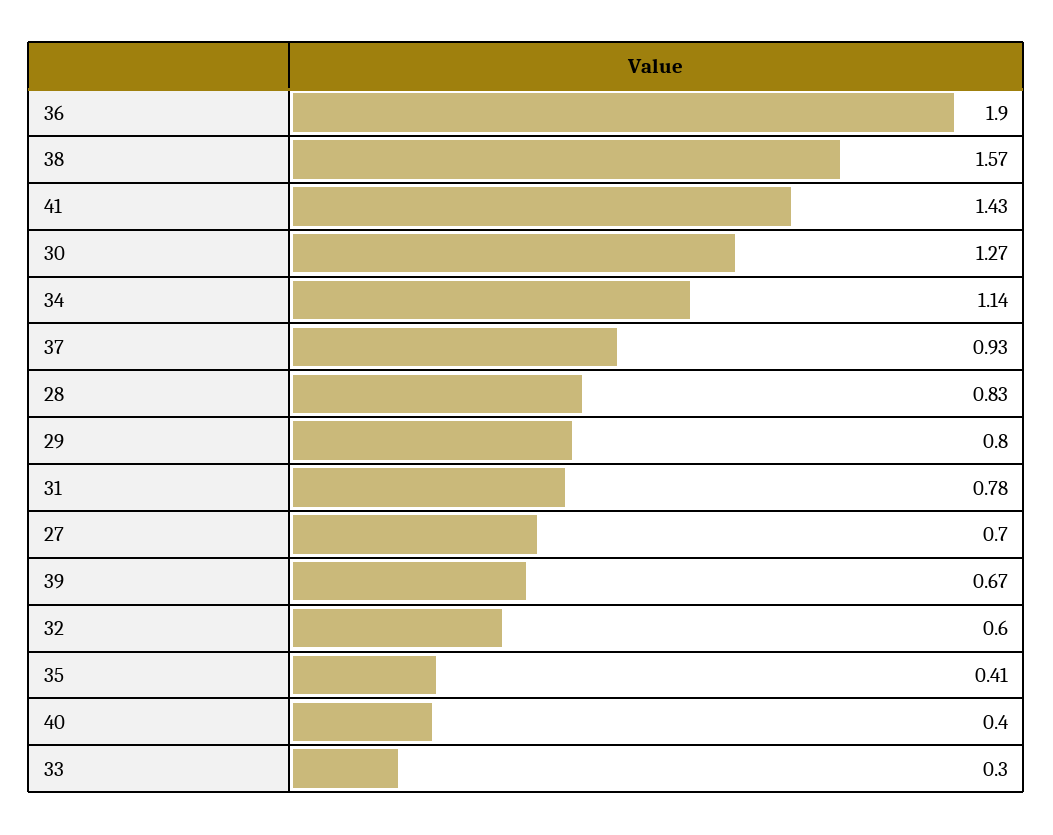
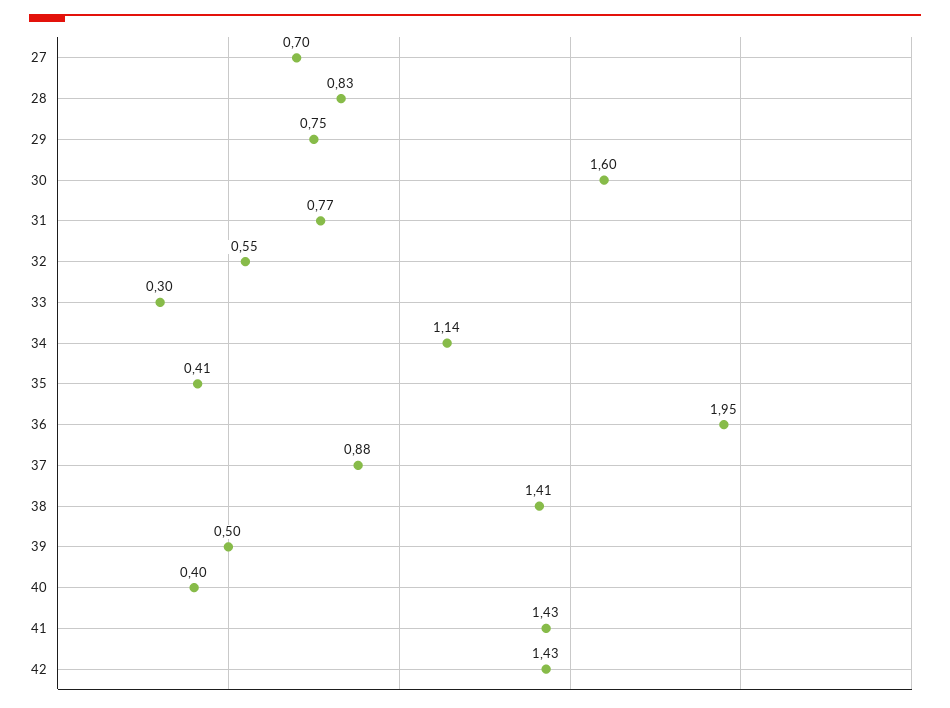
36: 1.9 -> 1.95
38: 1.57 -> 1.41
30: 1.27 -> 1.6
37: 0.93 -> 0.88
29: 0.8 -> 0.75
31: 0.78 -> 0.77
39: 0.67 -> 0.5
32: 0.6 -> 0.55
42: none -> 1.43

